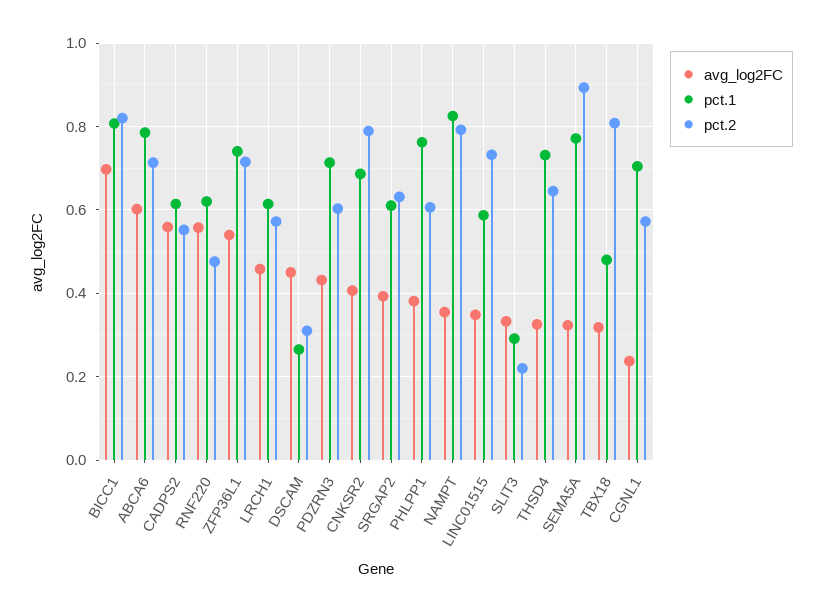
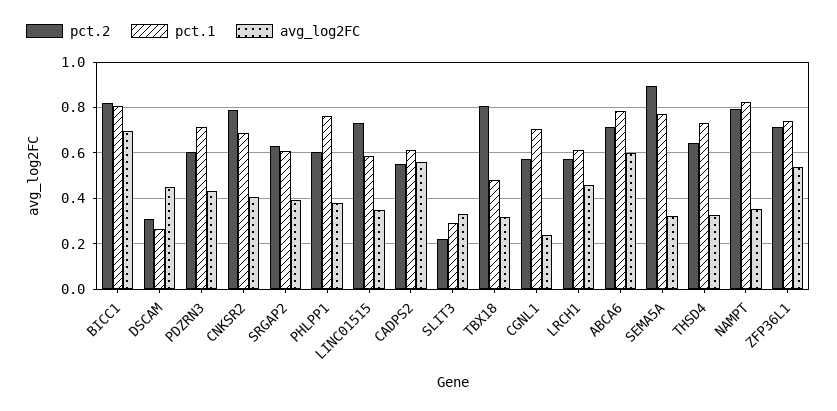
avg_log2FC, RNF220: 0.56 -> none
pct.1, RNF220: 0.62 -> none
pct.2, RNF220: 0.48 -> none

